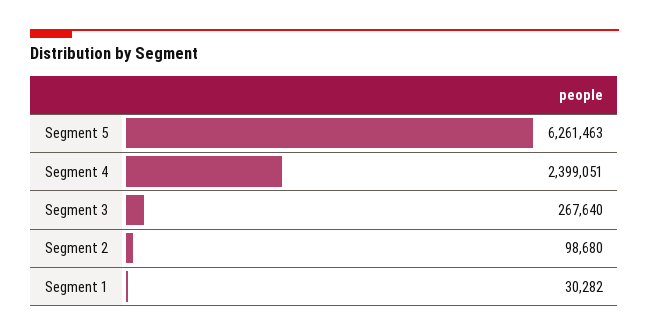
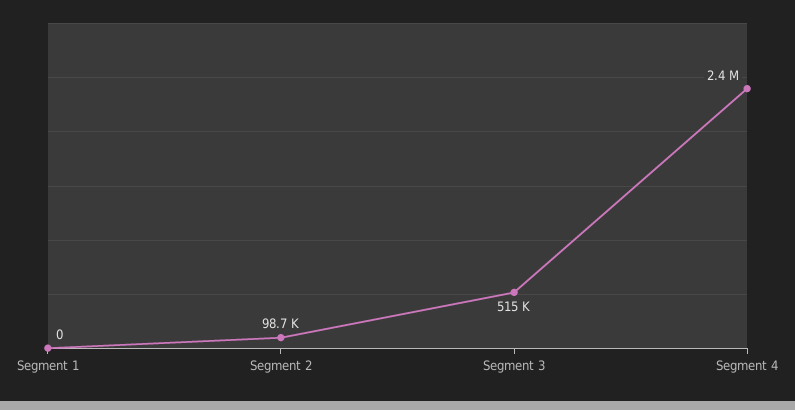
Segment 5: 6261463 -> none
Segment 3: 267640 -> 515000
Segment 1: 30282 -> 0

